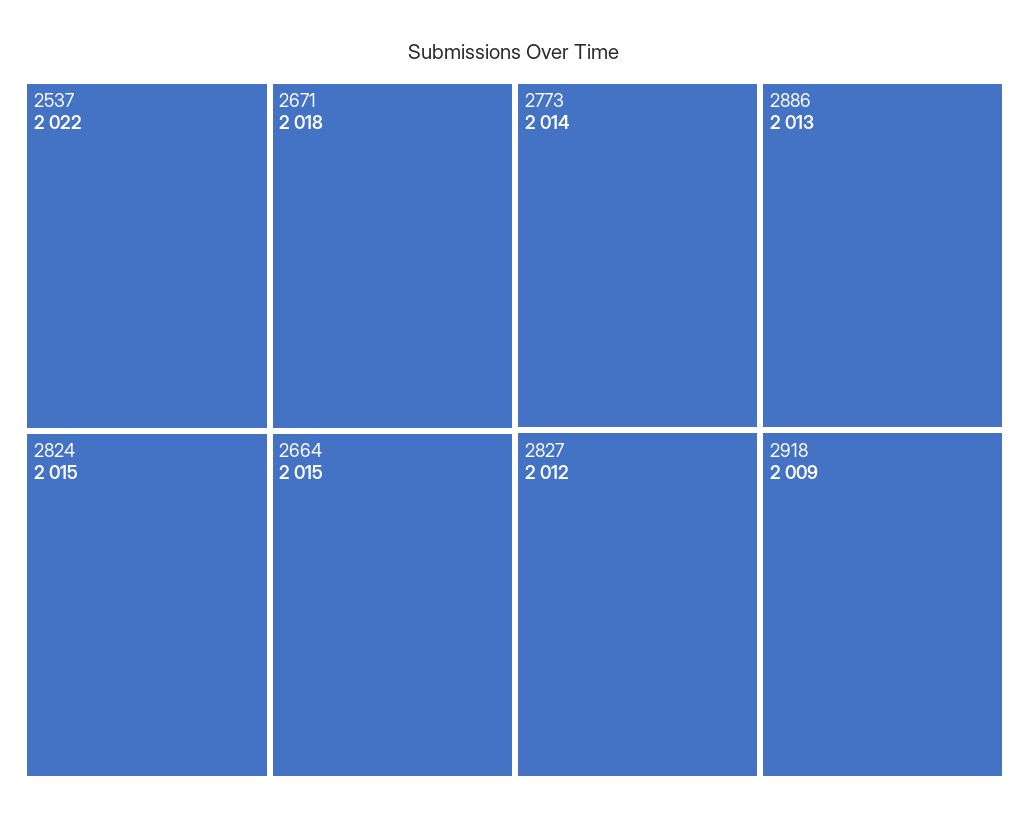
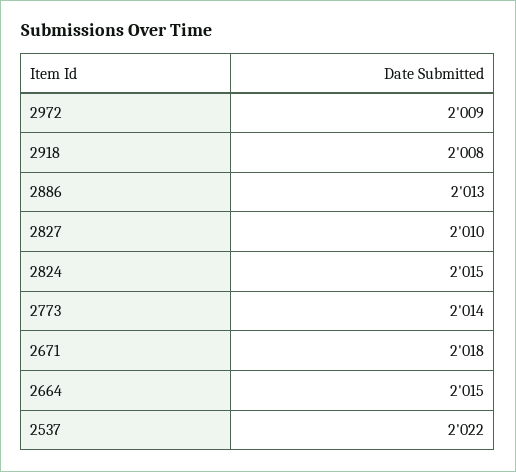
2827: 2012 -> 2010
2918: 2009 -> 2008
2972: none -> 2009

